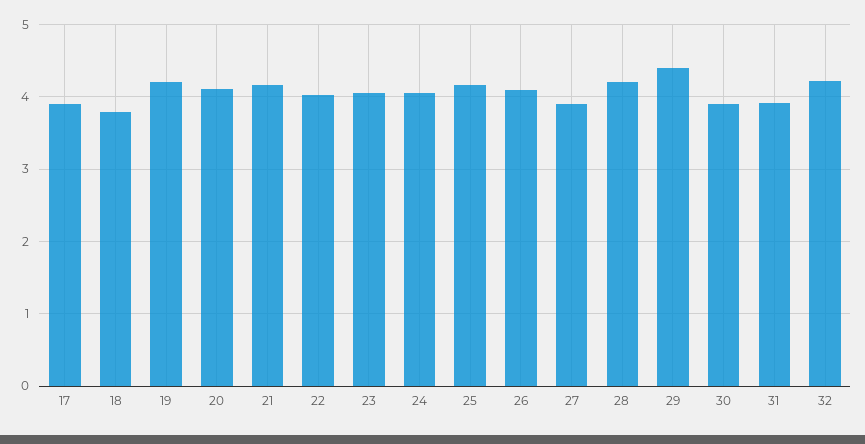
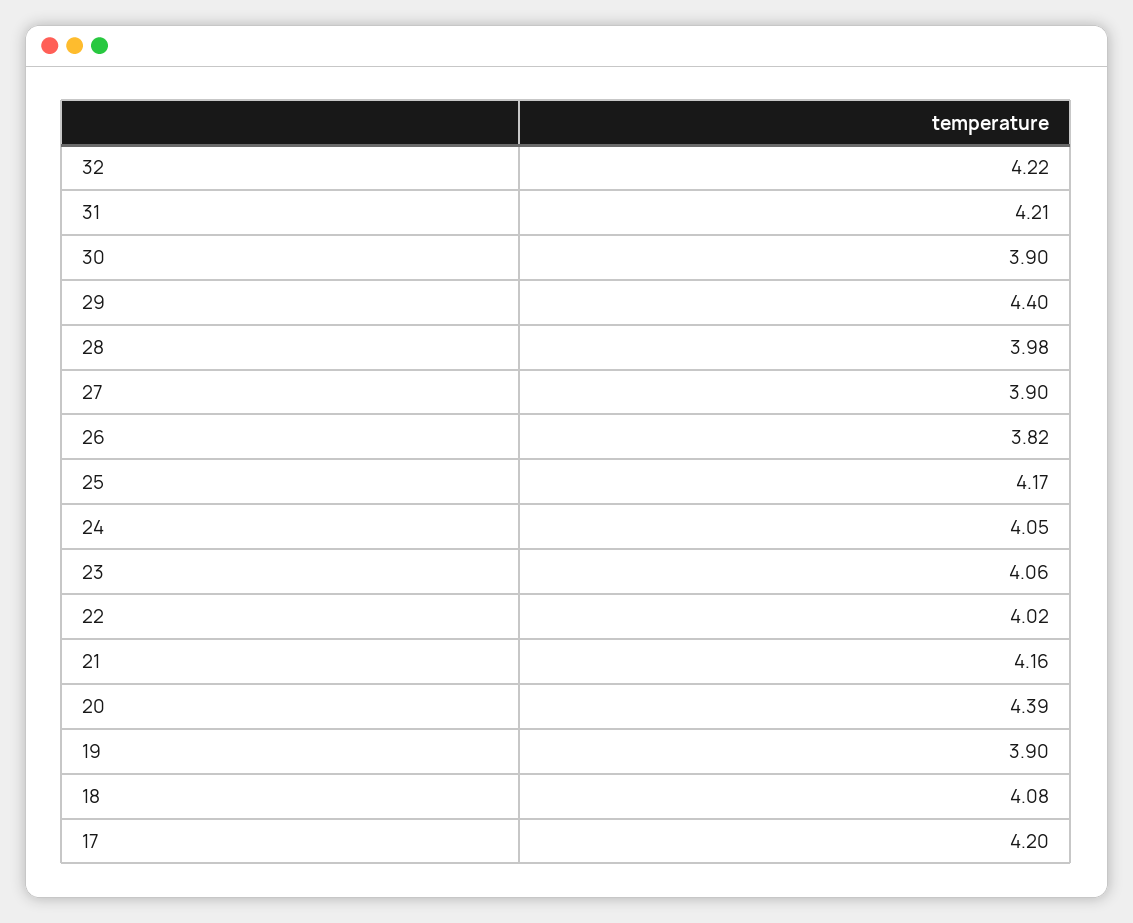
17: 3.9 -> 4.2
18: 3.8 -> 4.08
19: 4.2 -> 3.9
20: 4.1 -> 4.39
26: 4.1 -> 3.82
28: 4.2 -> 3.98
31: 3.9 -> 4.21

